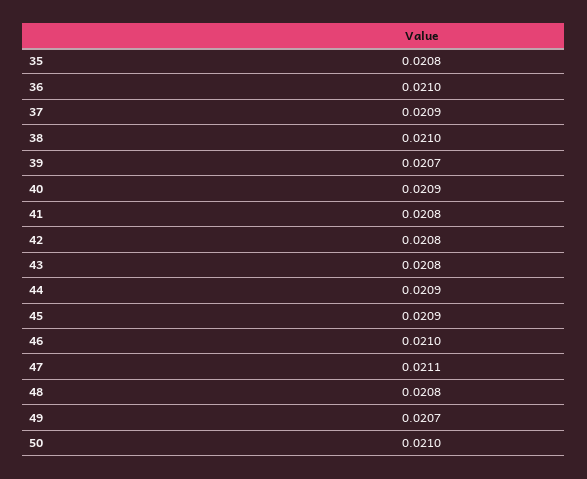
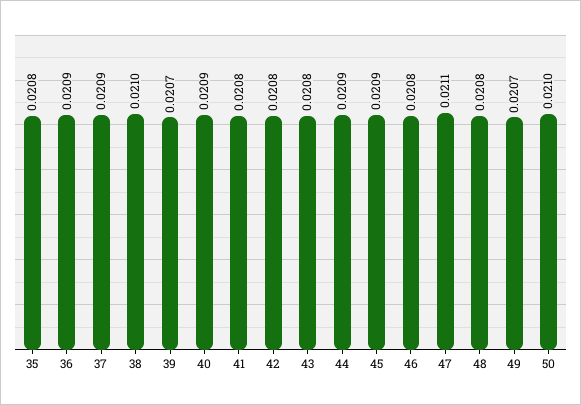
36: 0.021 -> 0.0209
46: 0.021 -> 0.0208

